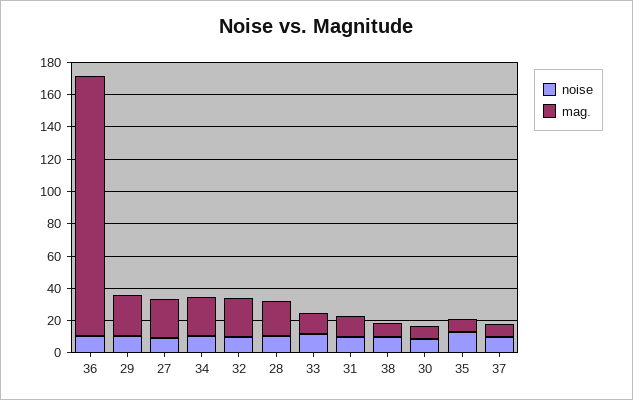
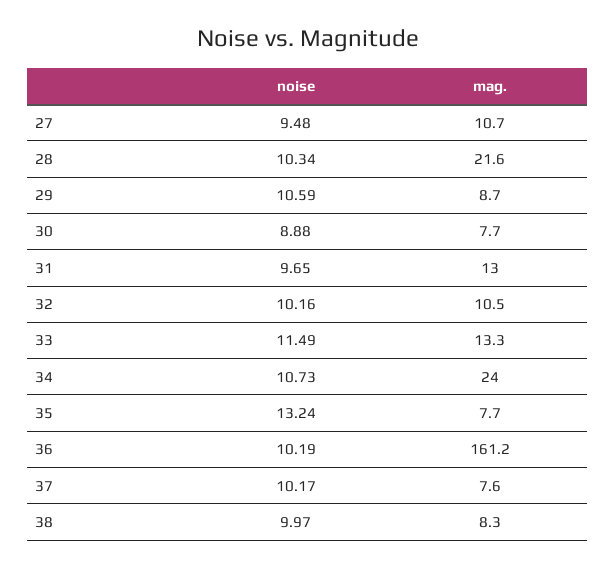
mag., 29: 25 -> 8.7
mag., 27: 25 -> 10.7
mag., 32: 25 -> 10.5

